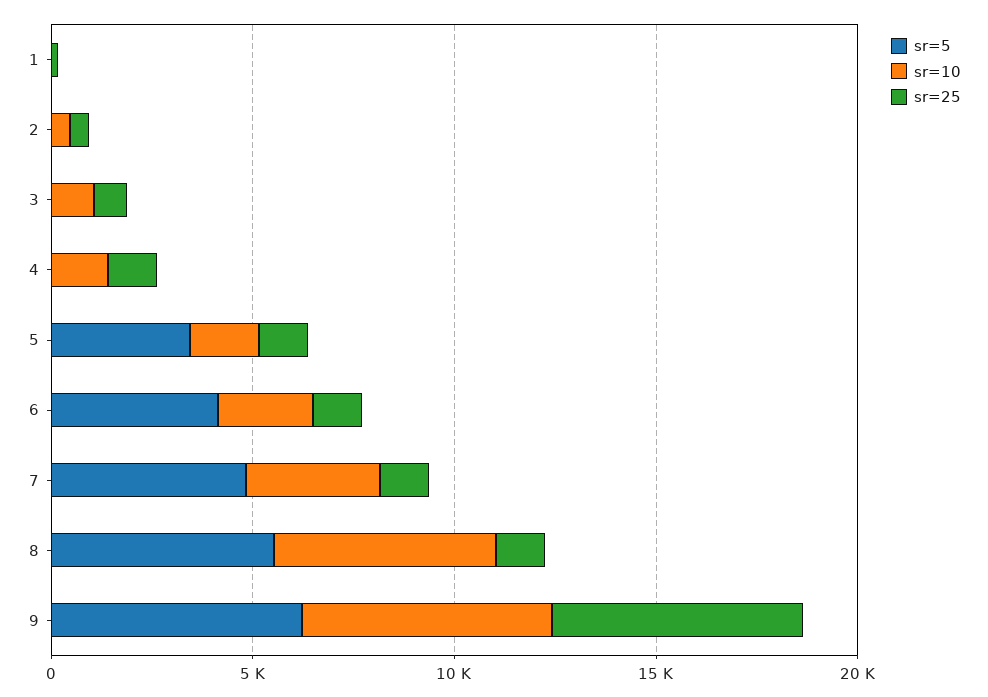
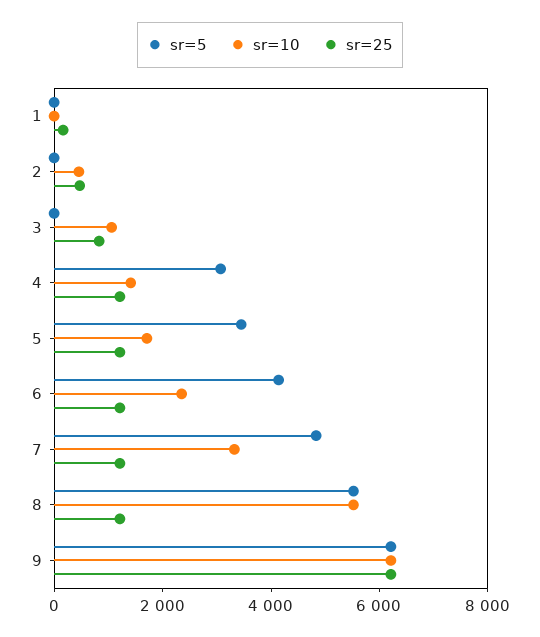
sr=5, 4: 0 -> 3000

